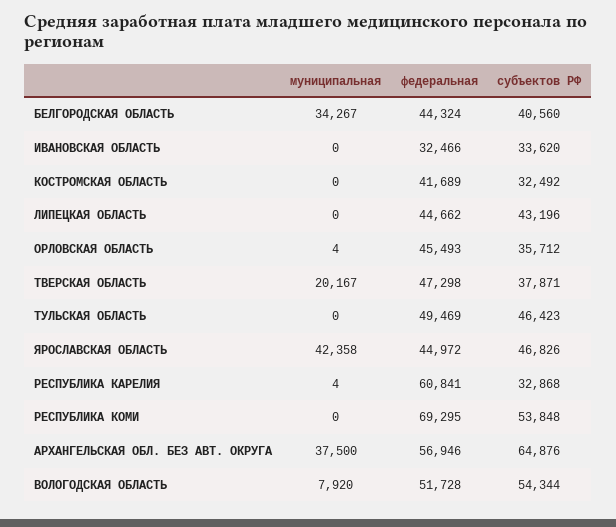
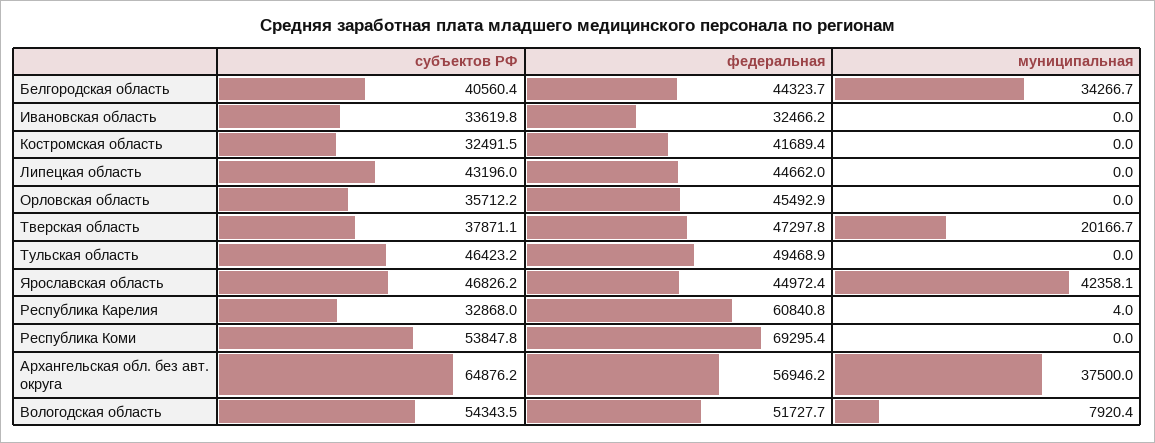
муниципальная, ОРЛОВСКАЯ ОБЛАСТЬ: 4 -> 0

